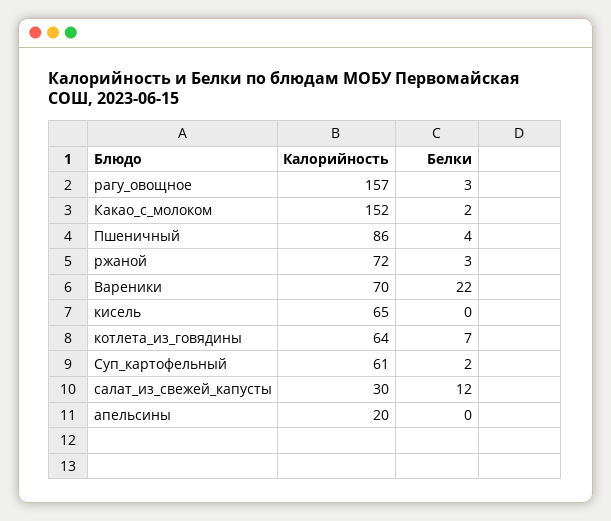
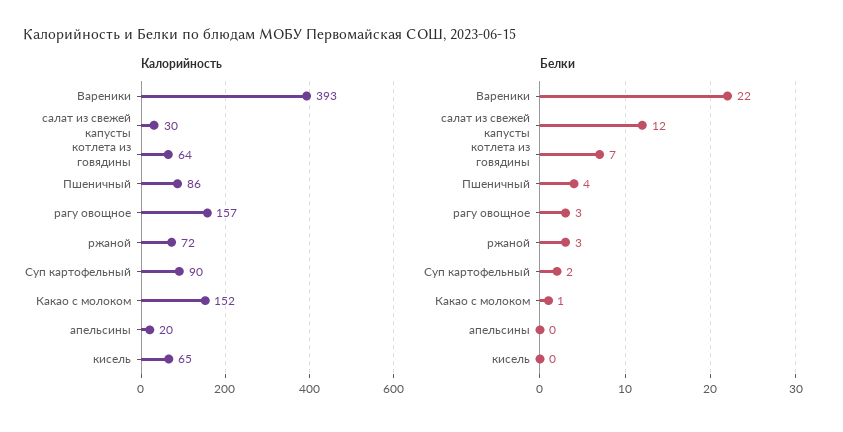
Белки, Какао_с_молоком: 2 -> 1
Калорийность, Вареники: 70 -> 393
Калорийность, Суп_картофельный: 61 -> 90

